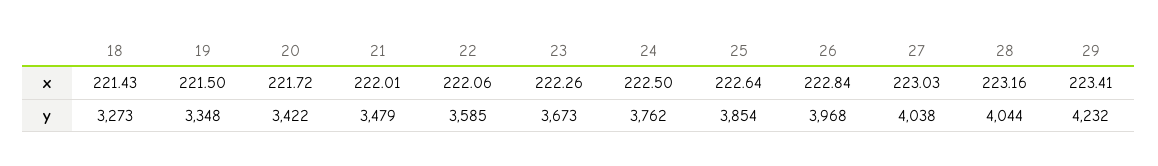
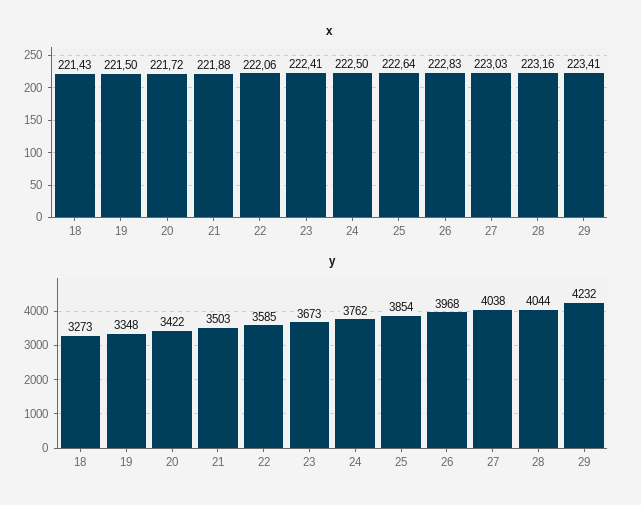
x, 21: 222.01 -> 221.88
x, 23: 222.26 -> 222.41
x, 26: 222.84 -> 222.83
y, 21: 3479 -> 3503

